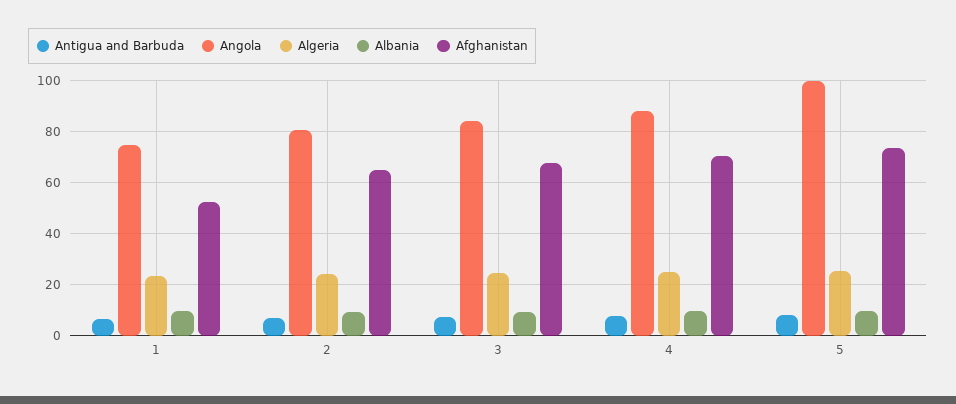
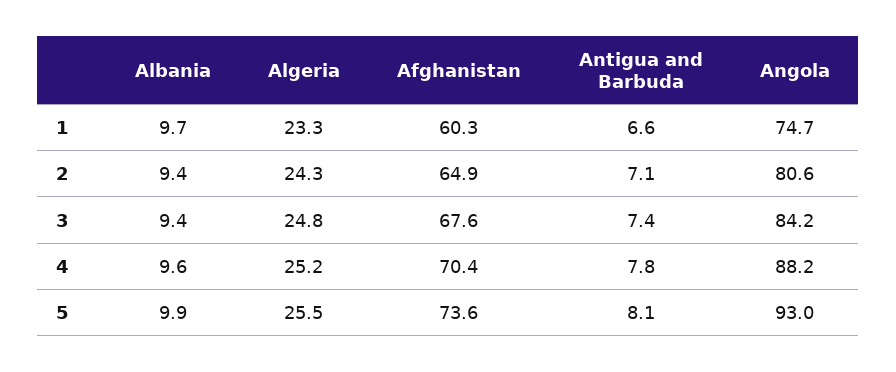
Afghanistan, 1: 52.5 -> 60.3
Angola, 5: 100 -> 93

